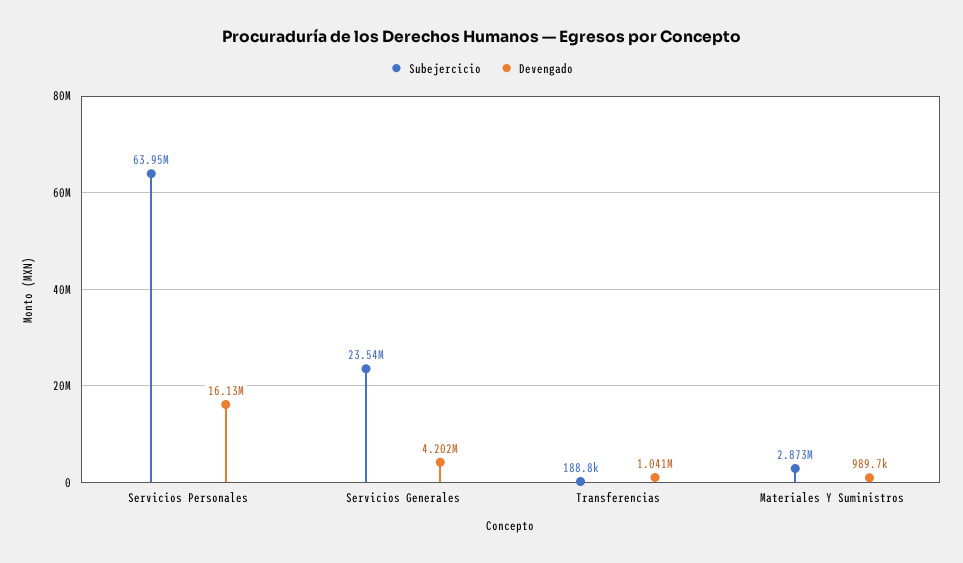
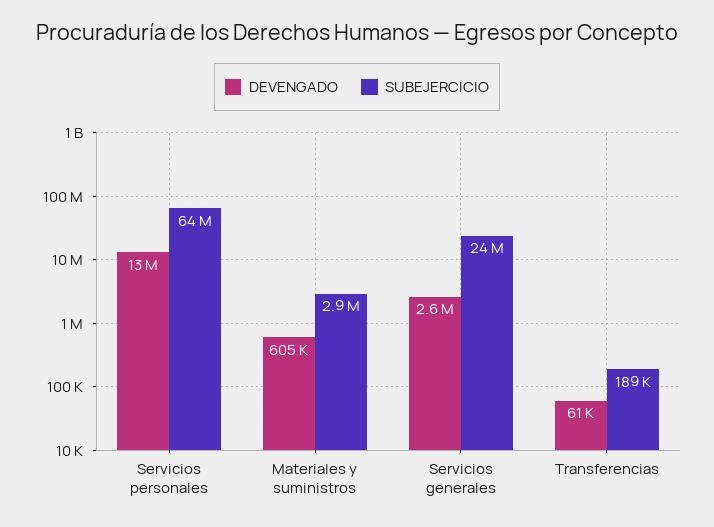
Devengado, Servicios Personales: 16130000 -> 13000000
Devengado, Servicios Generales: 4202000 -> 2600000
Devengado, Transferencias: 1041000 -> 61000
Devengado, Materiales Y Suministros: 989700 -> 605000

